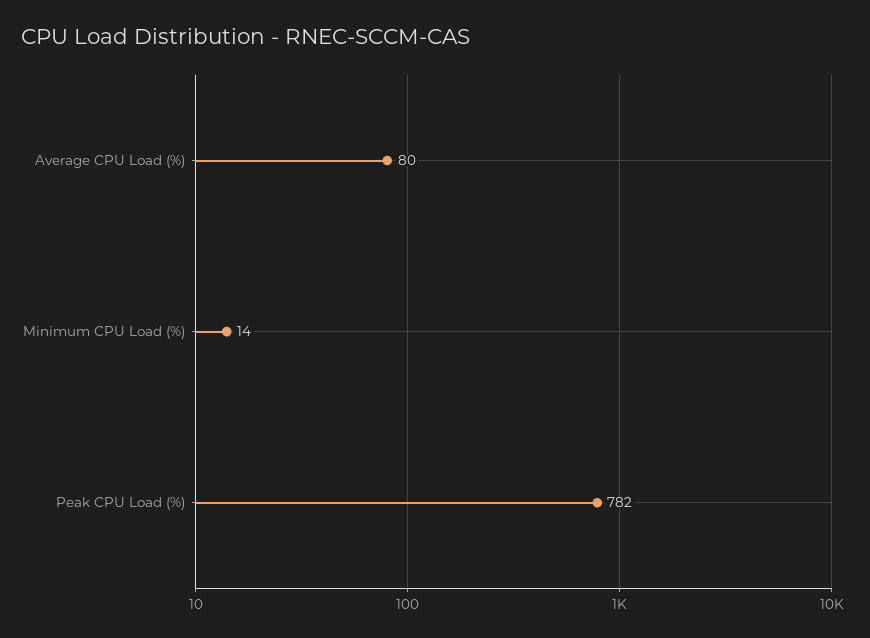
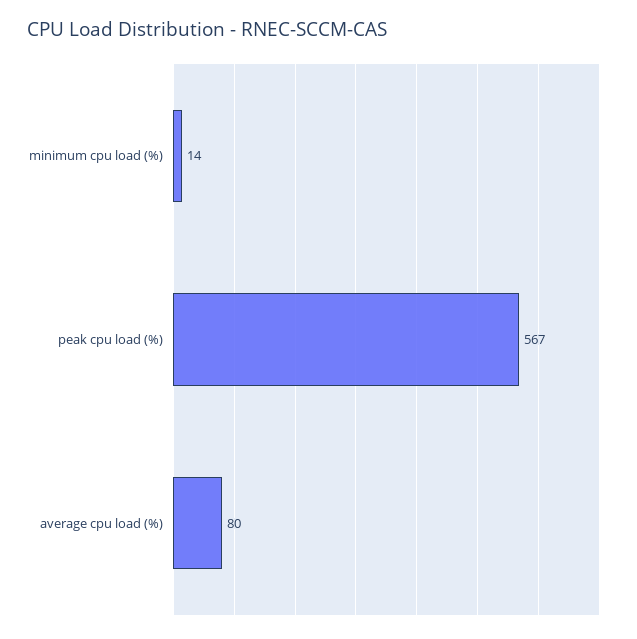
Peak CPU Load (%): 782 -> 567

